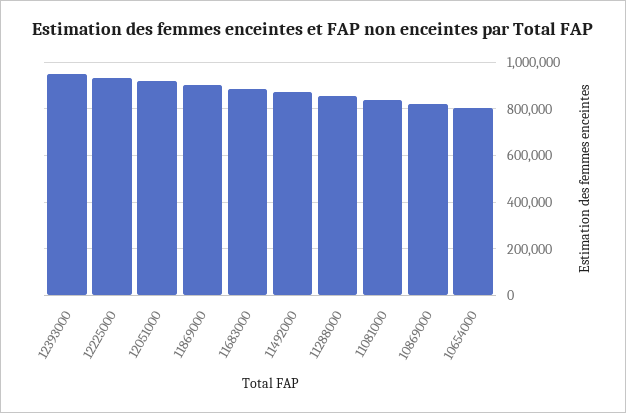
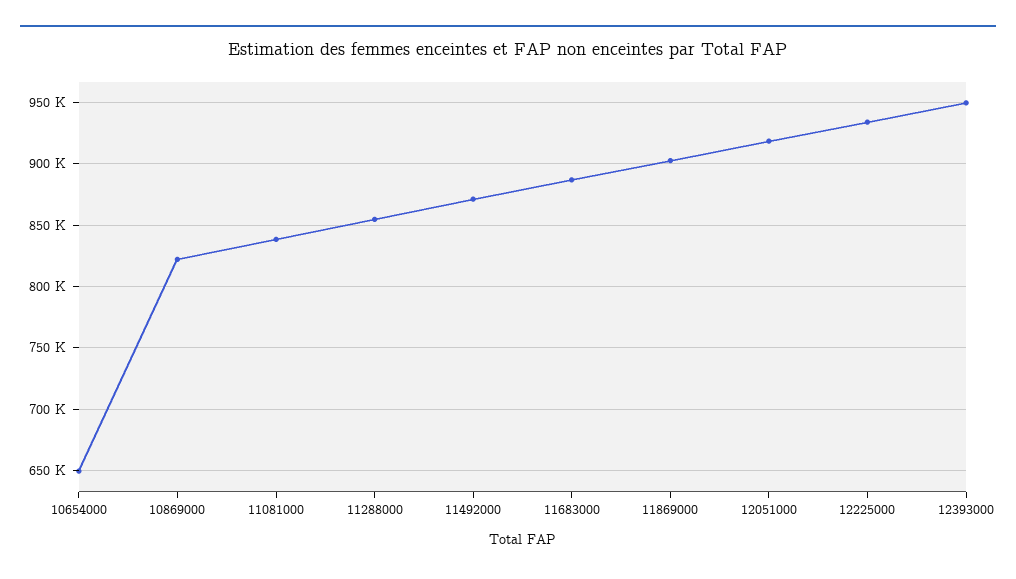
10654000: 800000 -> 650000

